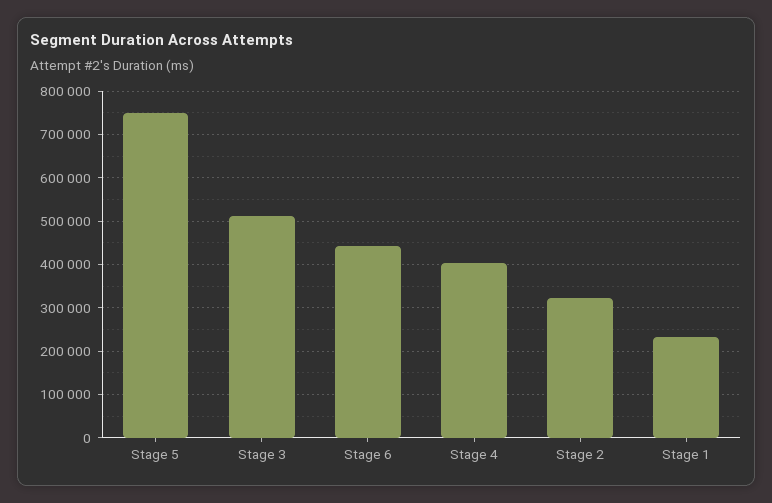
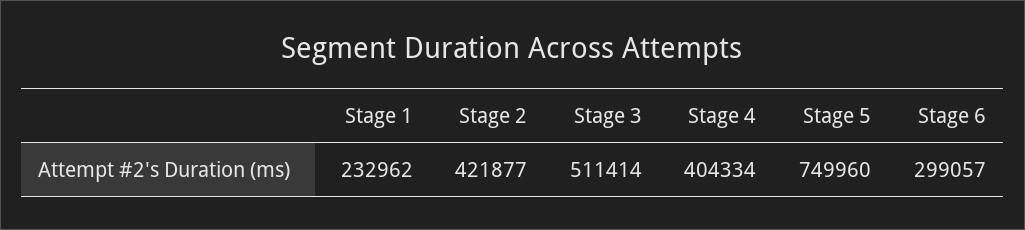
Stage 6: 440000 -> 299057
Stage 2: 320000 -> 421877

